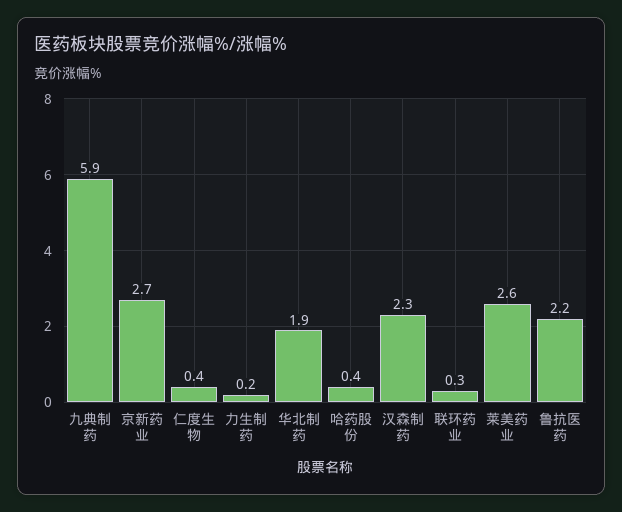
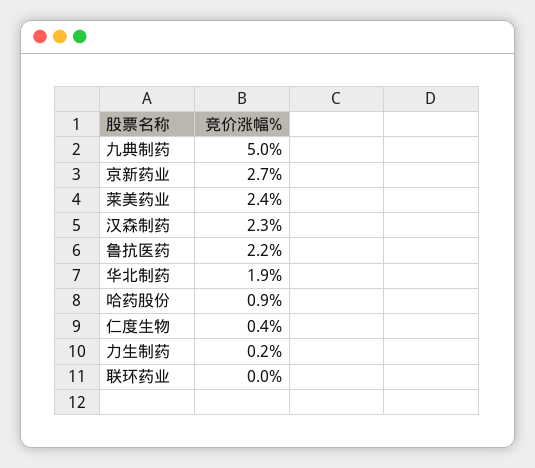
九典制药: 5.9 -> 5
哈药股份: 0.4 -> 0.9
联环药业: 0.3 -> 0
莱美药业: 2.6 -> 2.4

